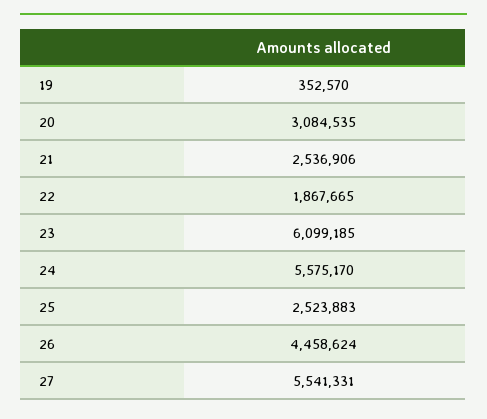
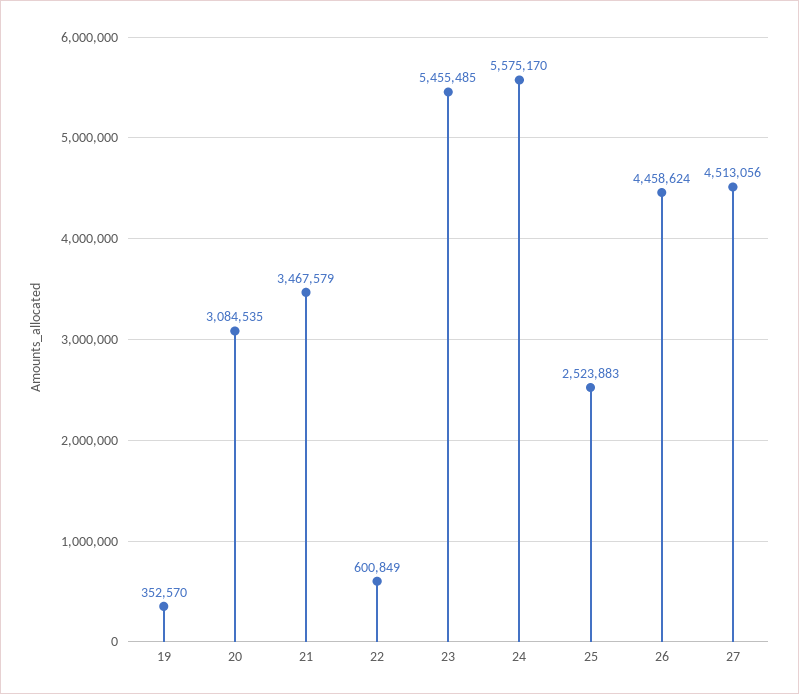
21: 2536906 -> 3467579
22: 1867665 -> 600849
23: 6099185 -> 5455485
27: 5541331 -> 4513056

